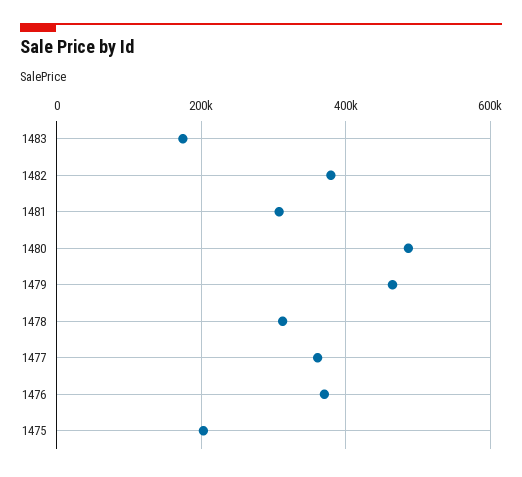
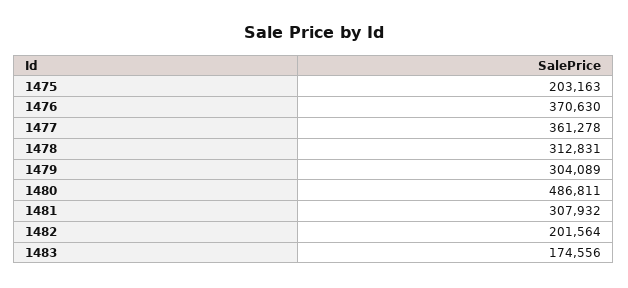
1482: 380000 -> 201564
1479: 460000 -> 304089

